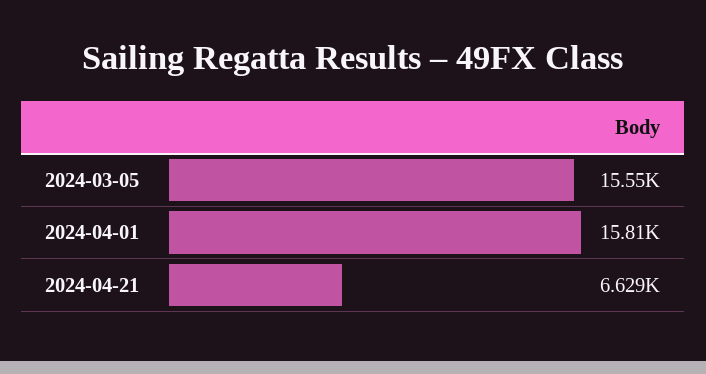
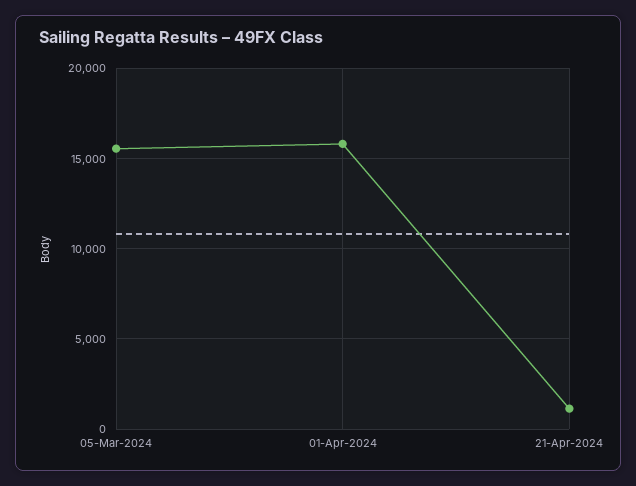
2024-04-21: 6629 -> 1000

